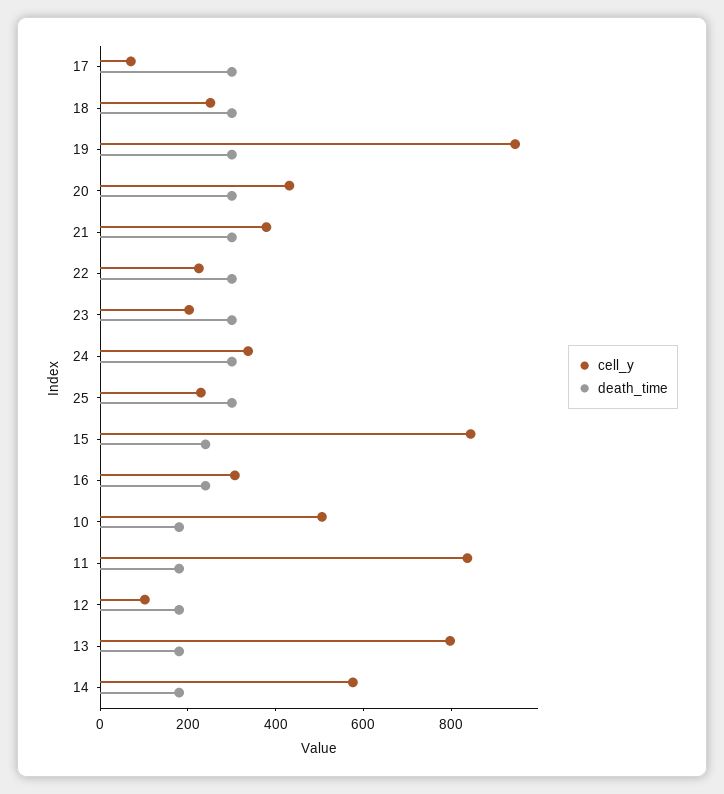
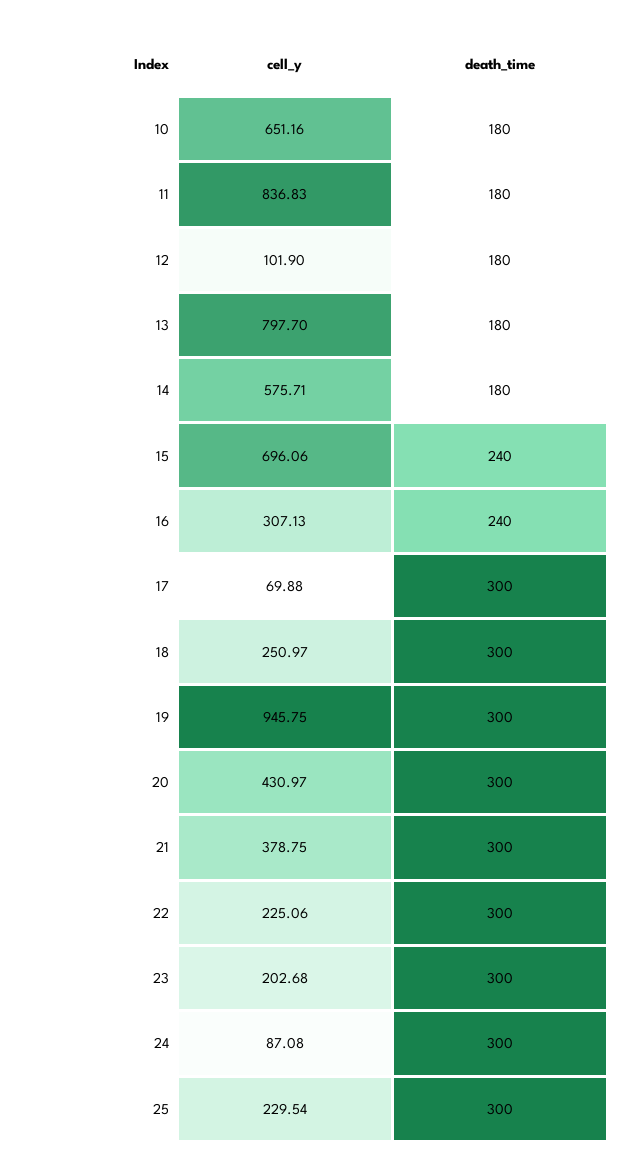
cell_y, 24: 350 -> 87.08
cell_y, 15: 850 -> 696.06
cell_y, 10: 500 -> 651.16

